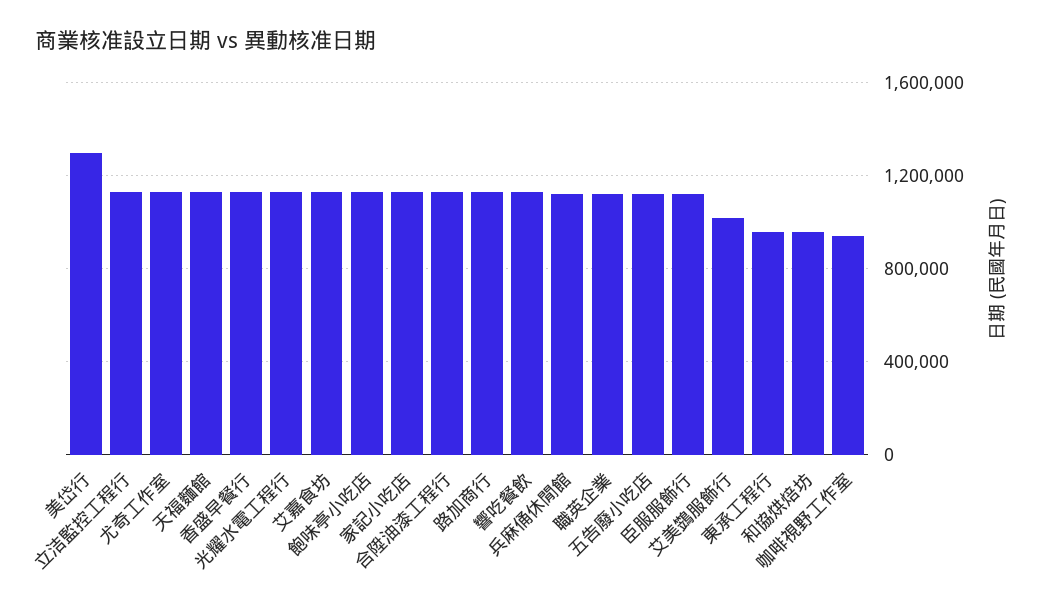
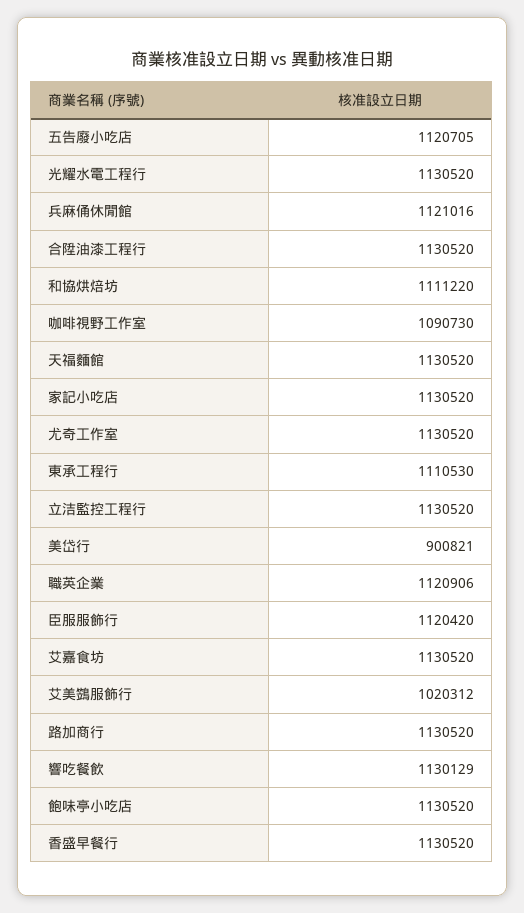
美岱行: 1300000 -> 900821
東承工程行: 950000 -> 1110530
和協烘焙坊: 950000 -> 1111220
咖啡視野工作室: 950000 -> 1090730

